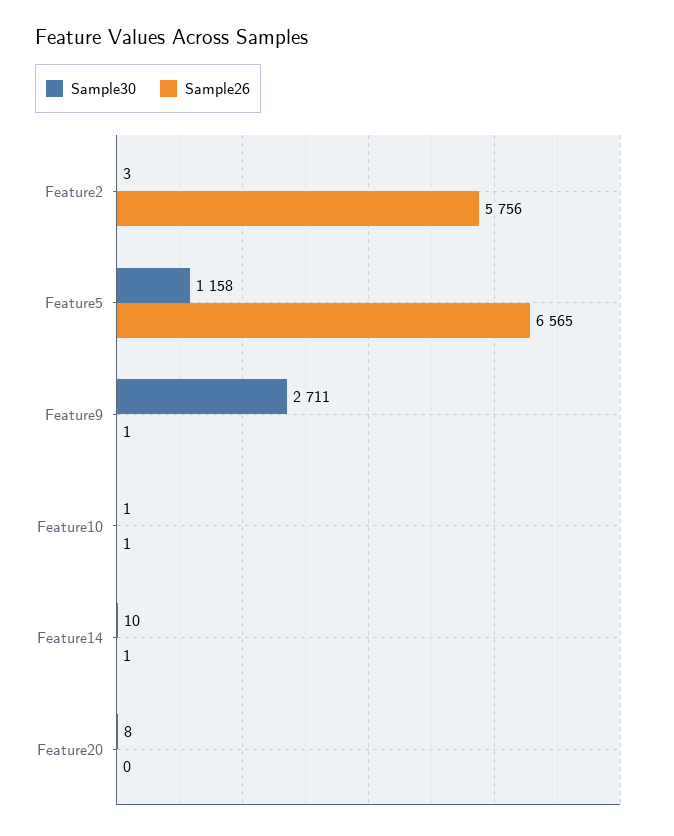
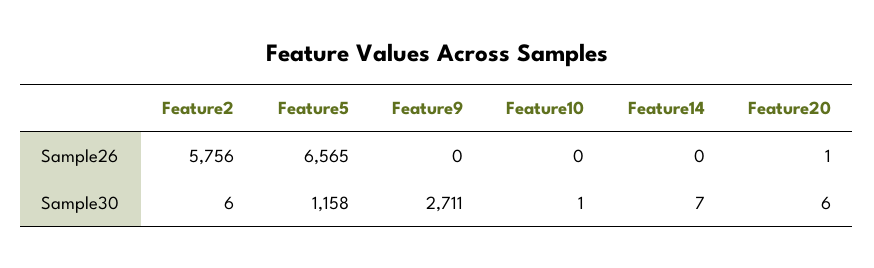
Sample30, Feature2: 3 -> 6
Sample26, Feature9: 1 -> 0
Sample26, Feature10: 1 -> 0
Sample30, Feature14: 10 -> 7
Sample26, Feature14: 1 -> 0
Sample30, Feature20: 8 -> 6
Sample26, Feature20: 0 -> 1

